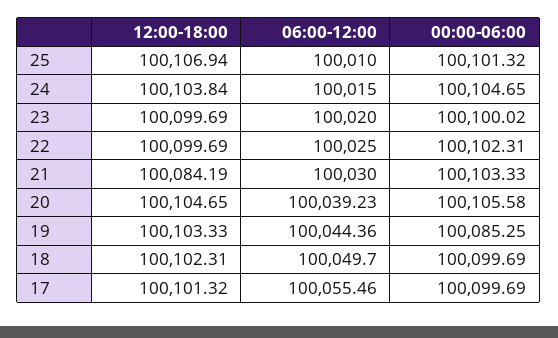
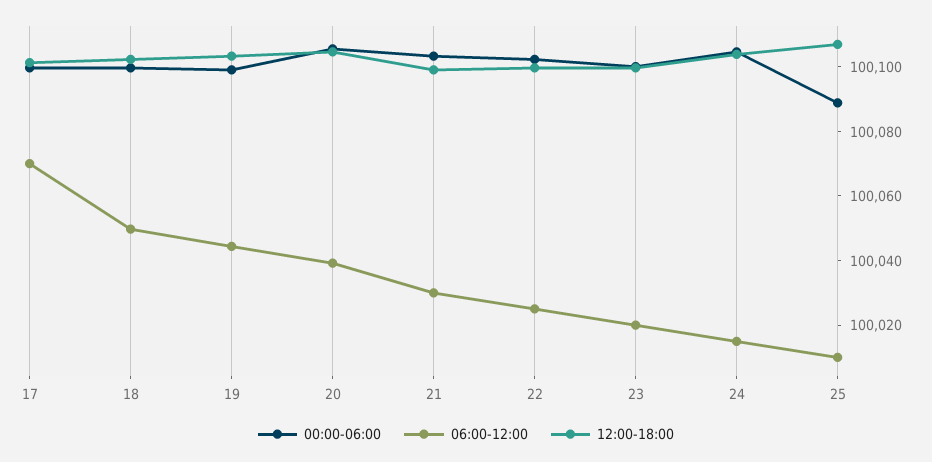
00:00-06:00, 25: 100101.32 -> 100090
12:00-18:00, 21: 100084.19 -> 100100
00:00-06:00, 19: 100085.25 -> 100100
06:00-12:00, 17: 100055.46 -> 100070

